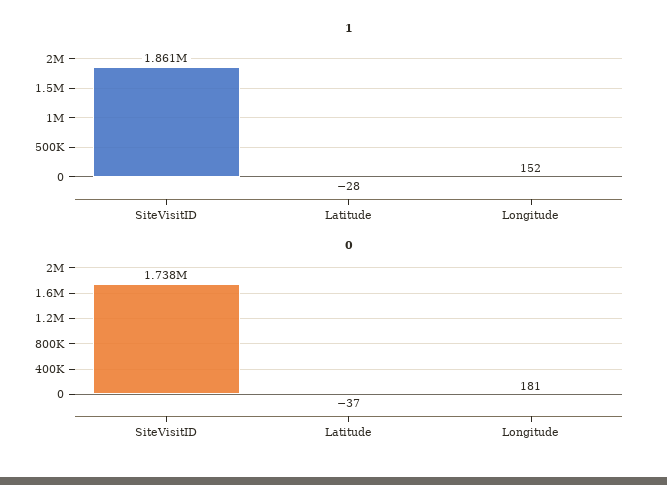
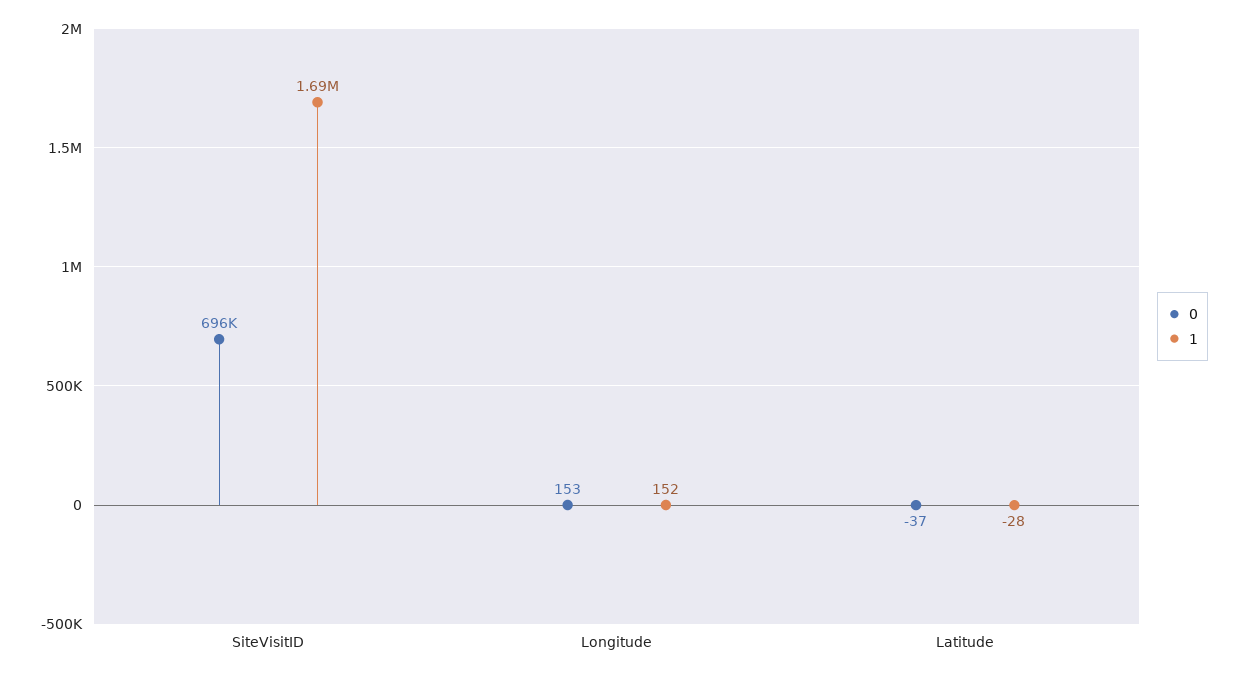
1, SiteVisitID: 1861000 -> 1690000
0, SiteVisitID: 1738000 -> 696000
0, Longitude: 181 -> 153

